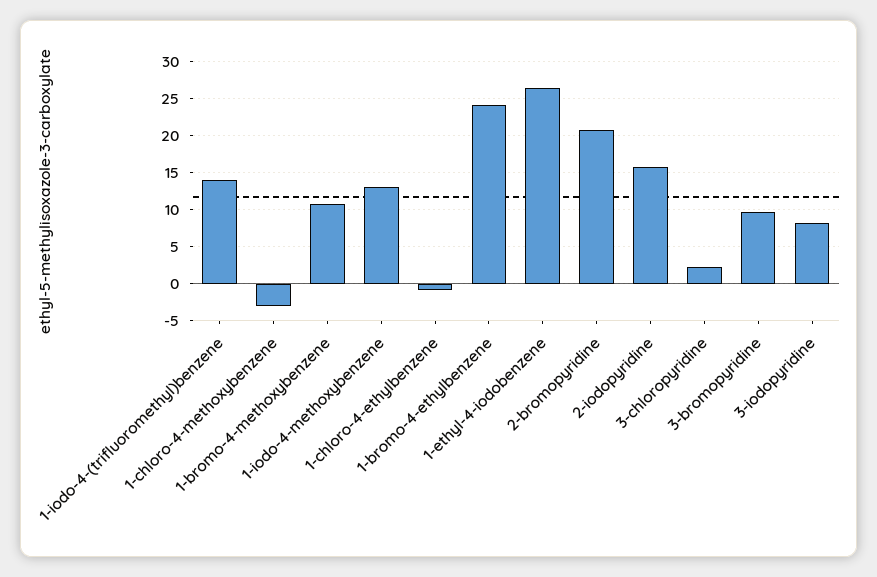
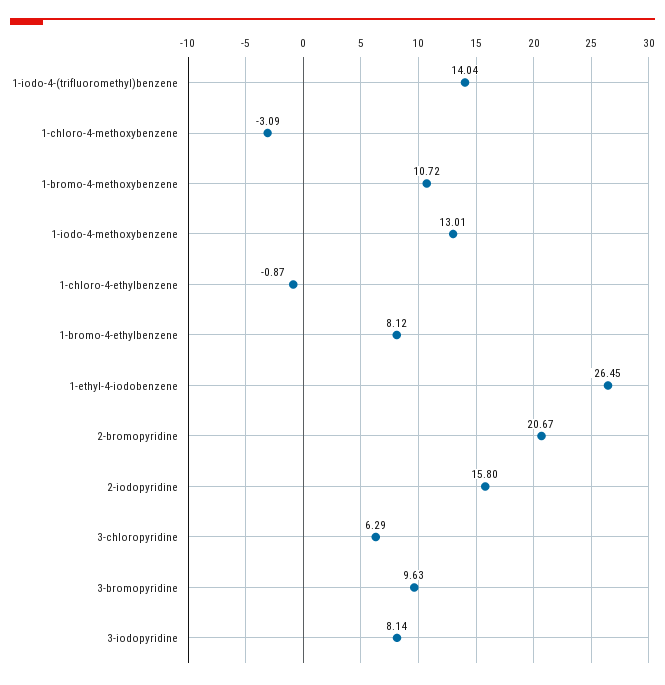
1-bromo-4-ethylbenzene: 24 -> 8.12
3-chloropyridine: 2 -> 6.29

